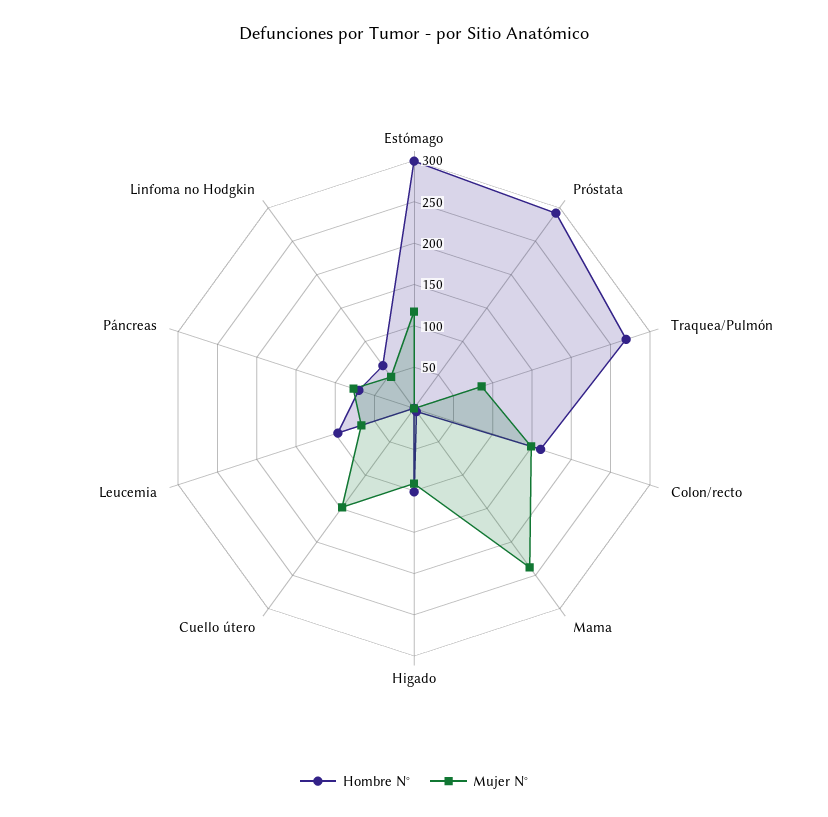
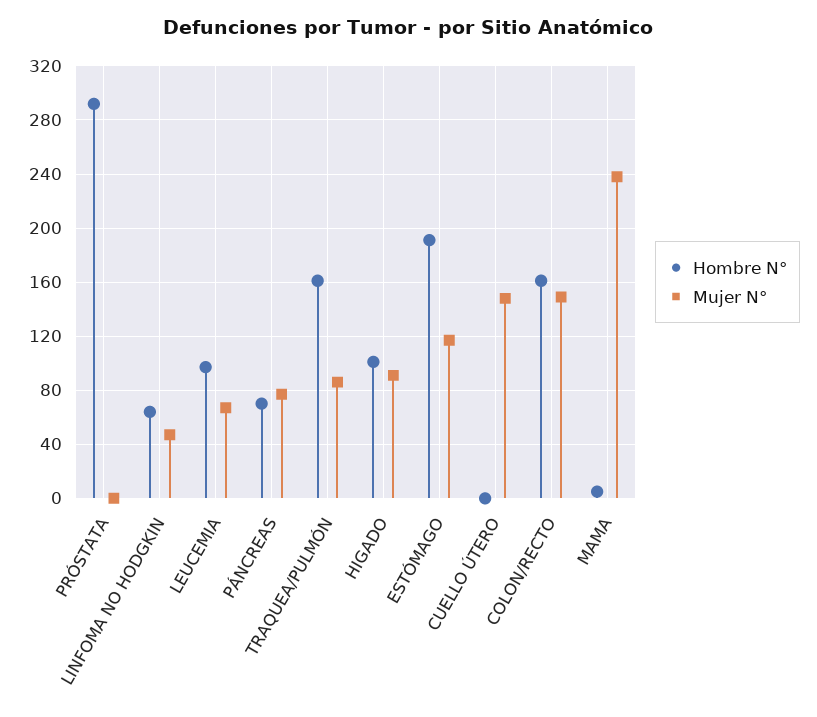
Hombre N°, Estómago: 300 -> 190
Hombre N°, Traquea/Pulmón: 270 -> 160

